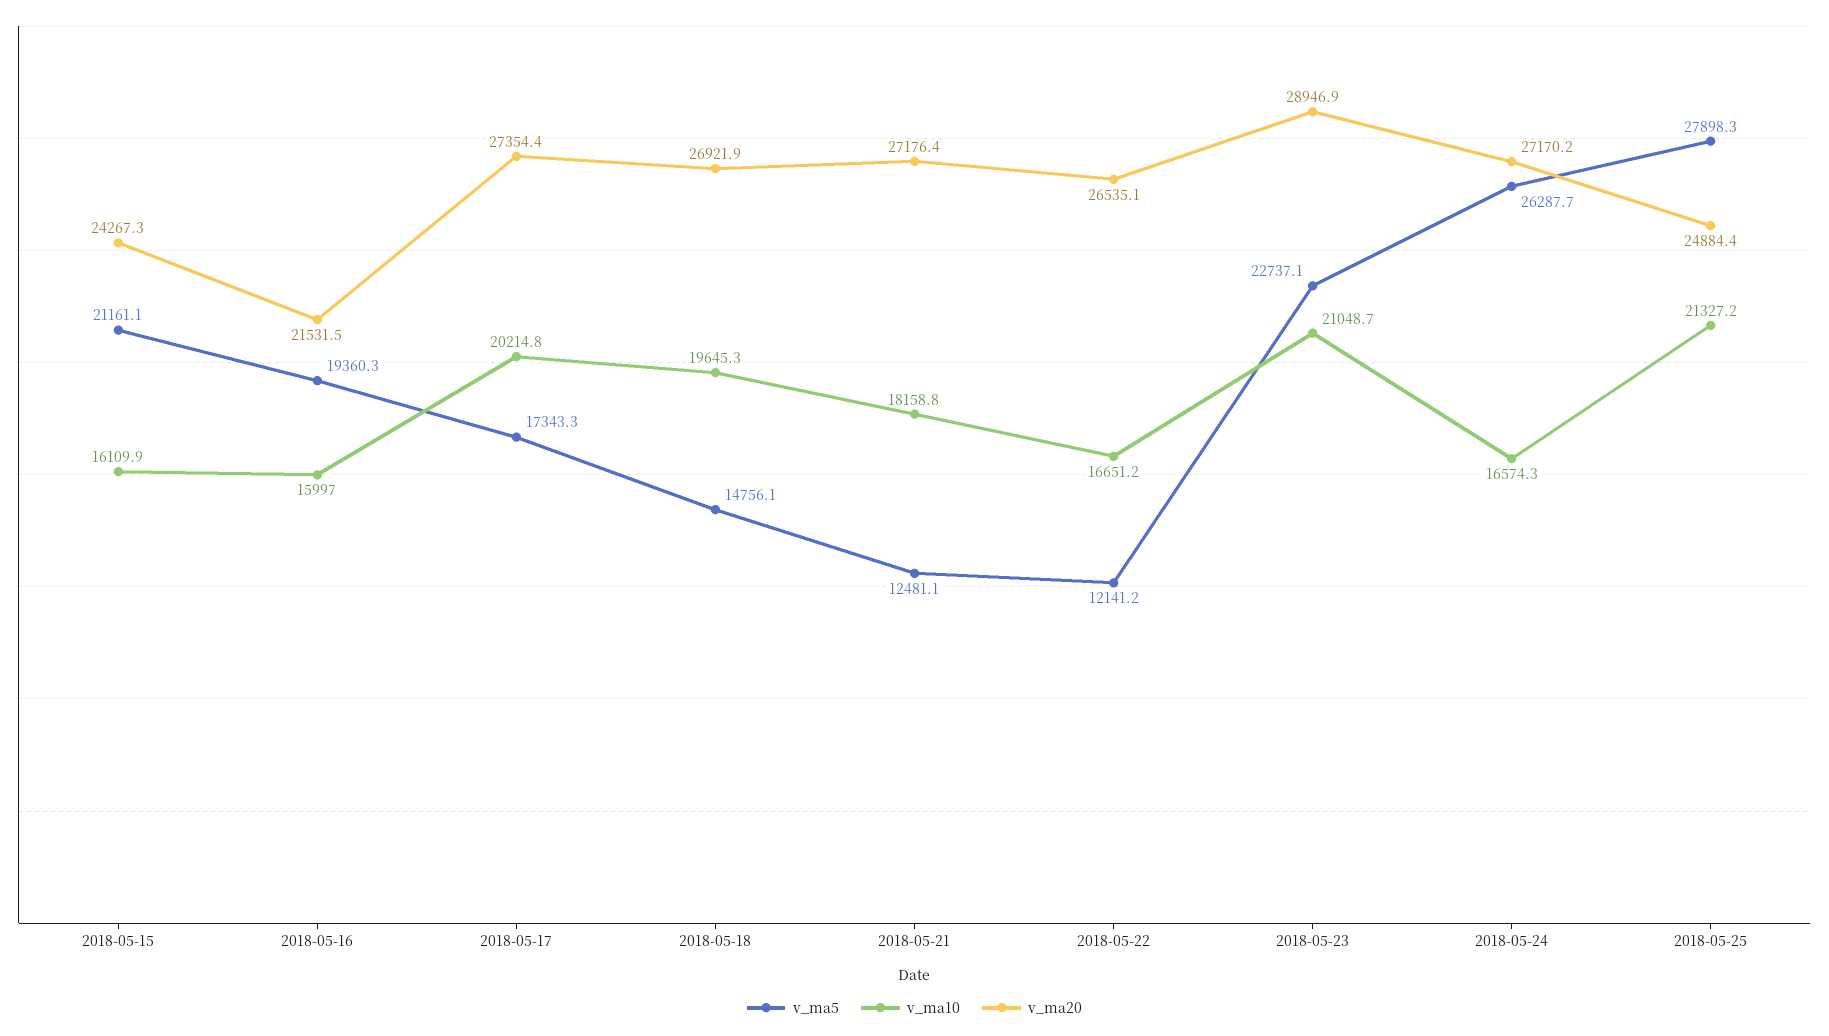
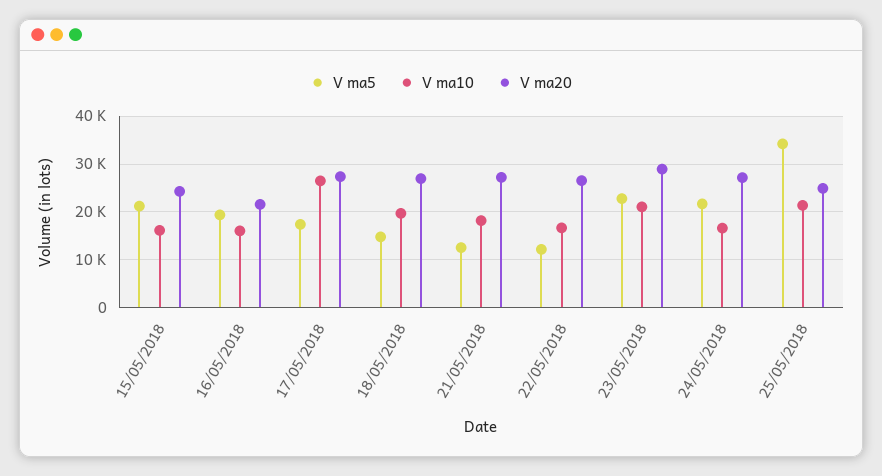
v_ma10, 2018-05-17: 20214.8 -> 26000
v_ma5, 2018-05-24: 26287.7 -> 22000
v_ma5, 2018-05-25: 27898.3 -> 34000

